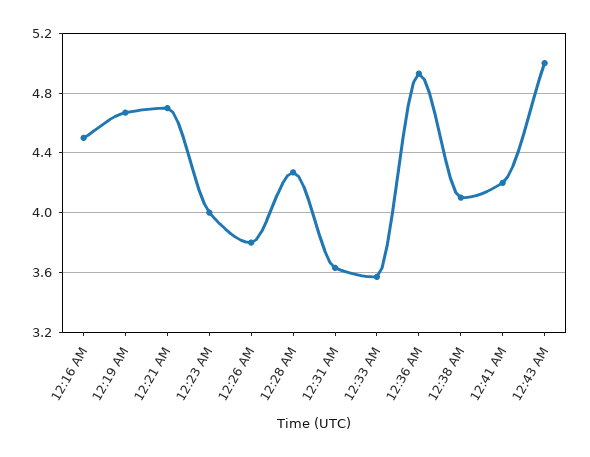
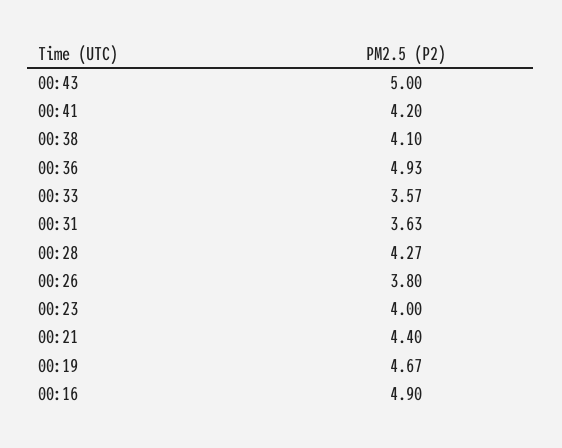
12:16 AM: 4.5 -> 4.9
12:21 AM: 4.7 -> 4.4

